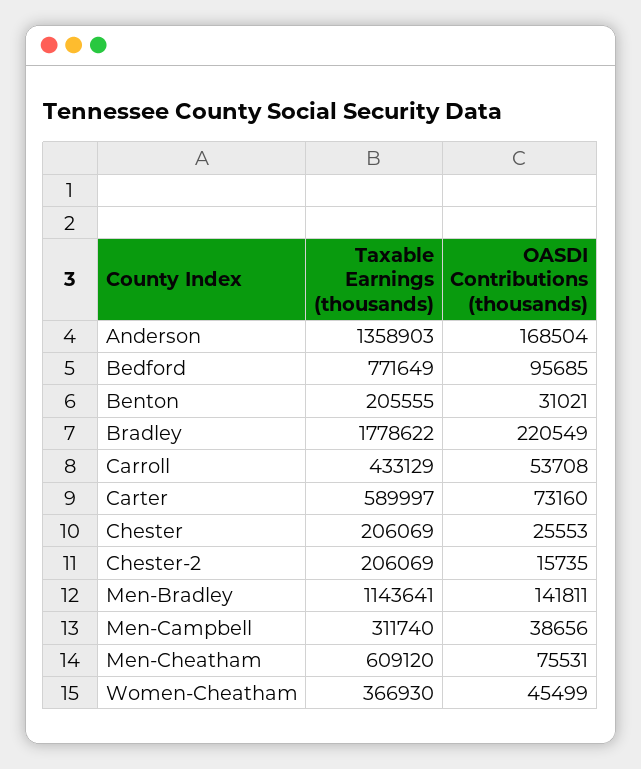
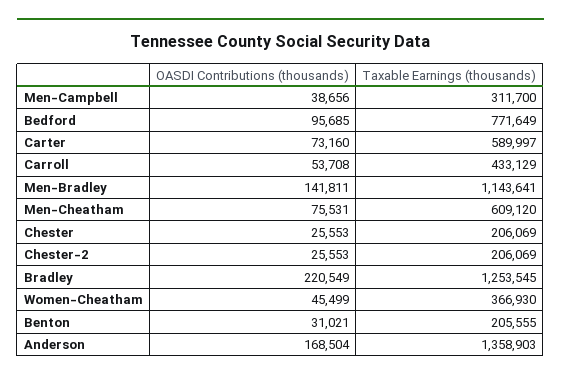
Taxable Earnings (thousands), Bradley: 1778622 -> 1253545
OASDI Contributions (thousands), Chester-2: 15735 -> 25553
Taxable Earnings (thousands), Men-Campbell: 311740 -> 311700

